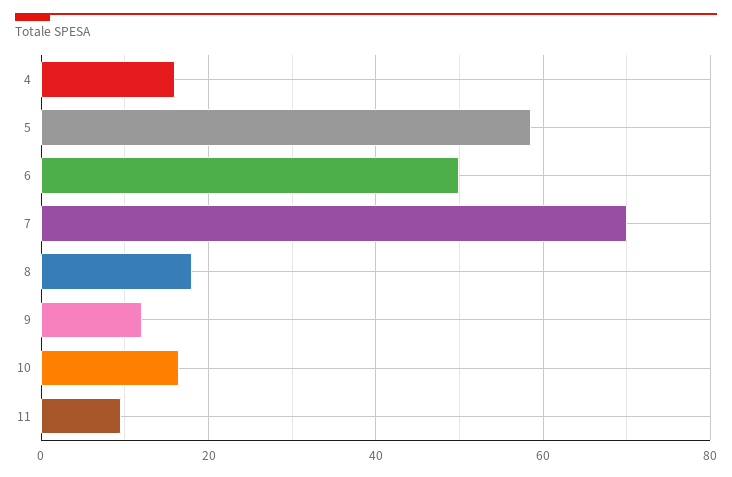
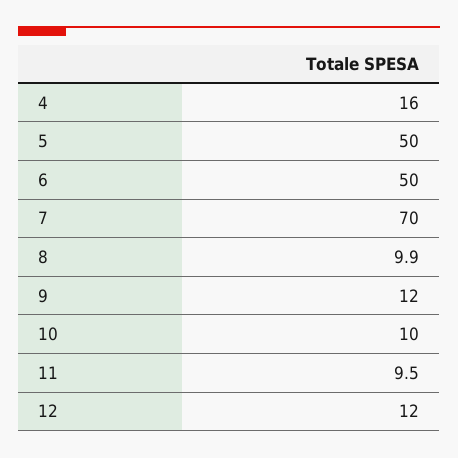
5: 58 -> 50
8: 18 -> 9.9
10: 16 -> 10
12: none -> 12

